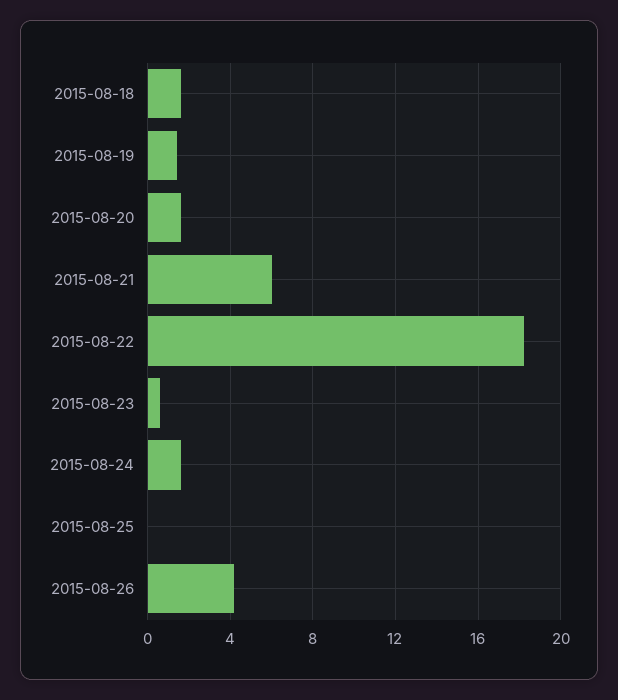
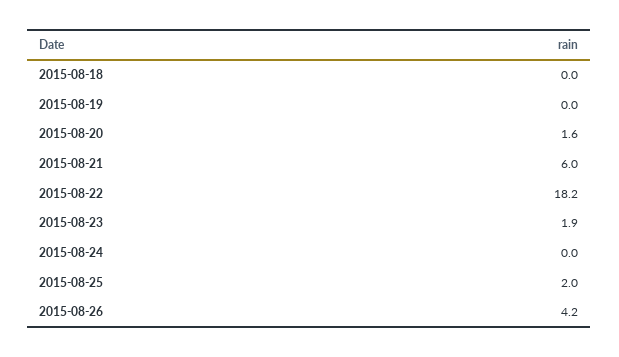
2015-08-18: 1.5 -> 0
2015-08-19: 1.5 -> 0
2015-08-23: 0.5 -> 1.9
2015-08-24: 1.5 -> 0
2015-08-25: 0 -> 2

